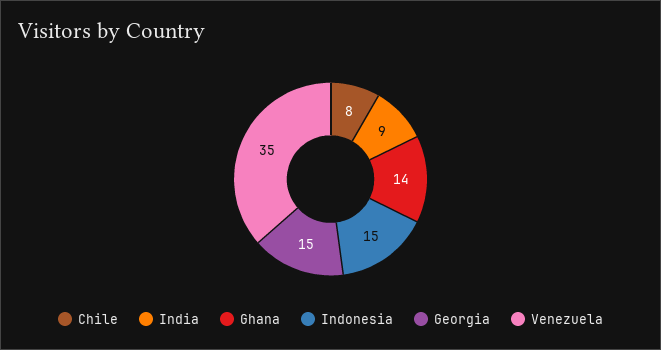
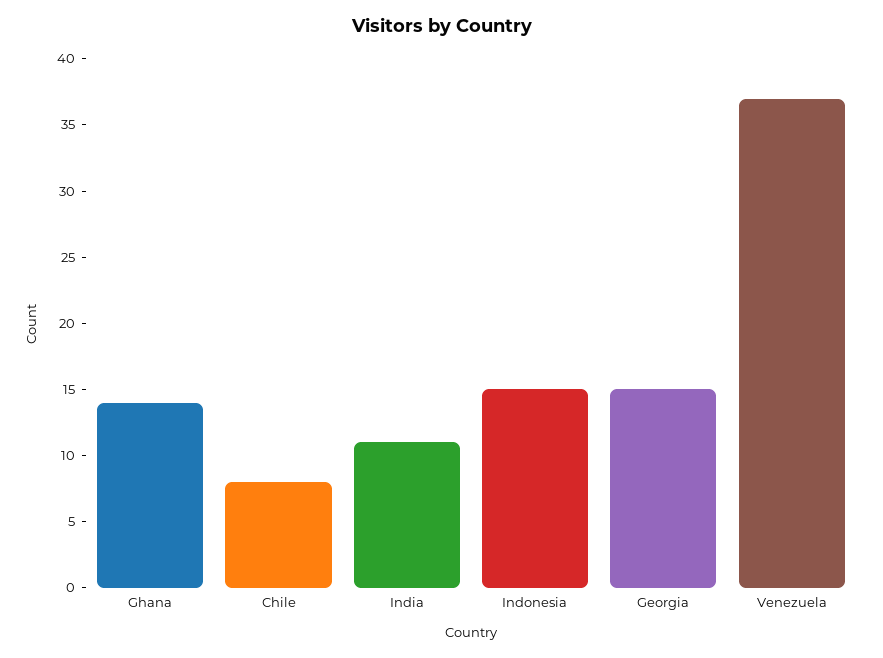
India: 9 -> 11
Venezuela: 35 -> 37

